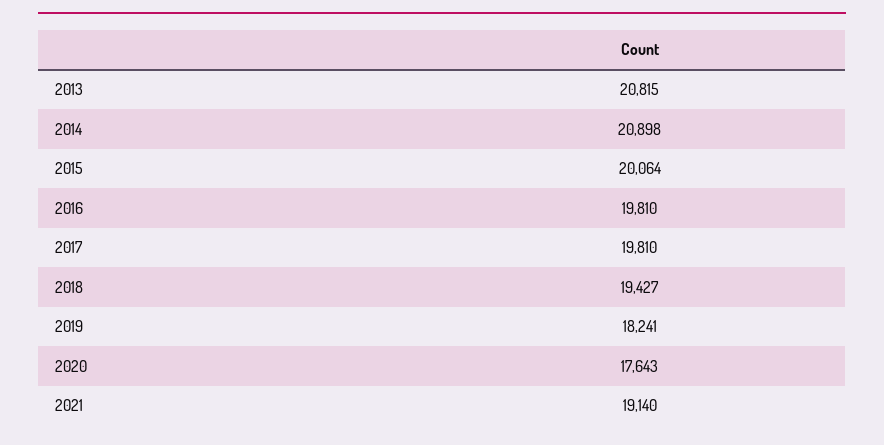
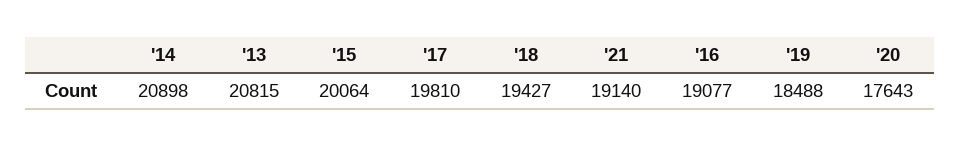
2016: 19810 -> 19077
2019: 18241 -> 18488

